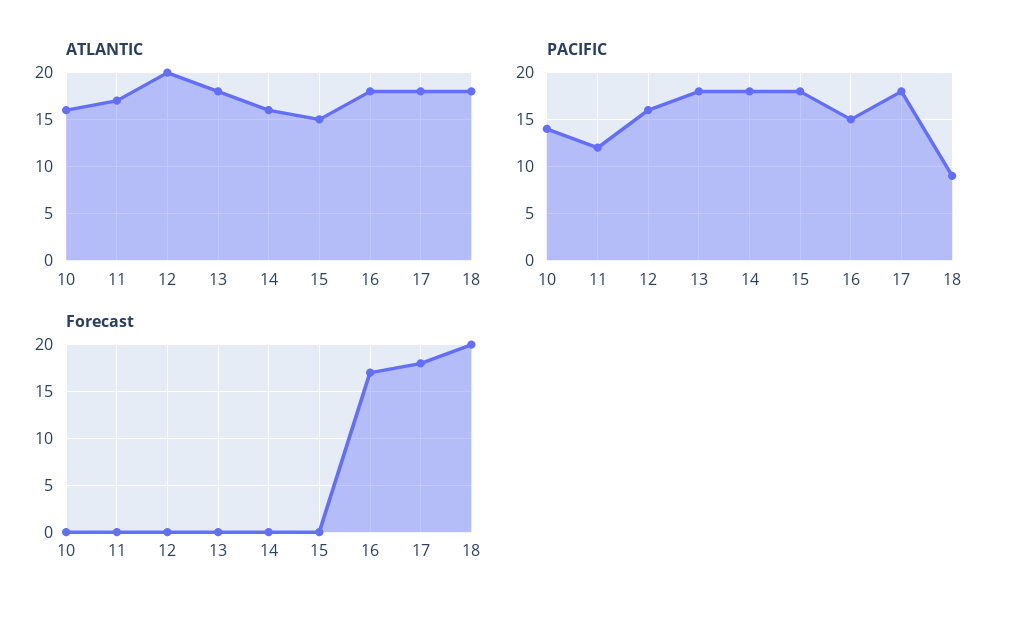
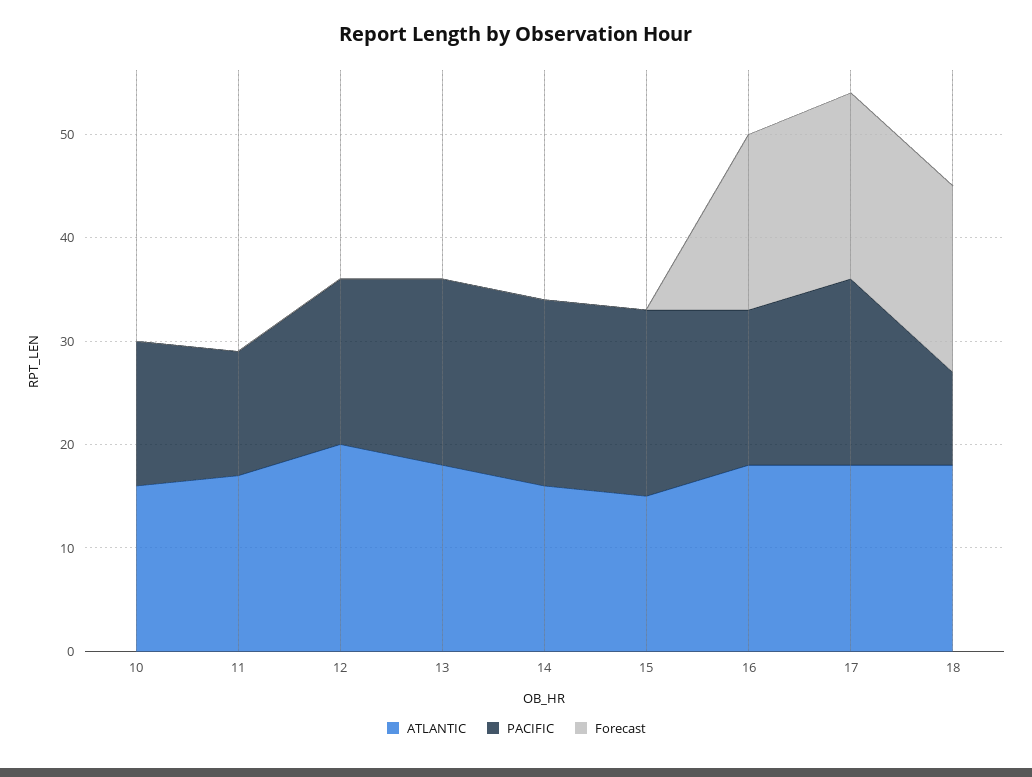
Forecast, 18: 20 -> 18

